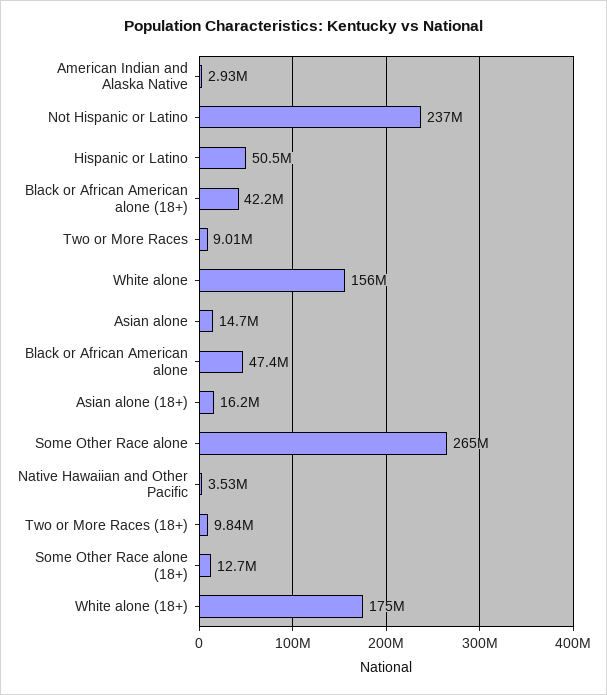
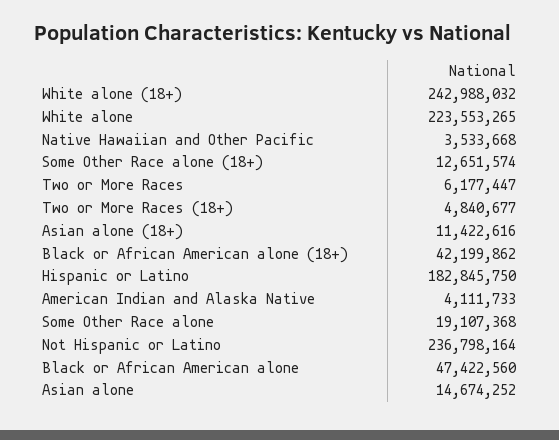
American Indian and Alaska Native: 2930000 -> 4111733
Hispanic or Latino: 50500000 -> 182845750
Two or More Races: 9010000 -> 6177447
White alone: 156000000 -> 223553265
Asian alone (18+): 16200000 -> 11422616
Some Other Race alone: 265000000 -> 19107368
Two or More Races (18+): 9840000 -> 4840677
White alone (18+): 175000000 -> 242988032

